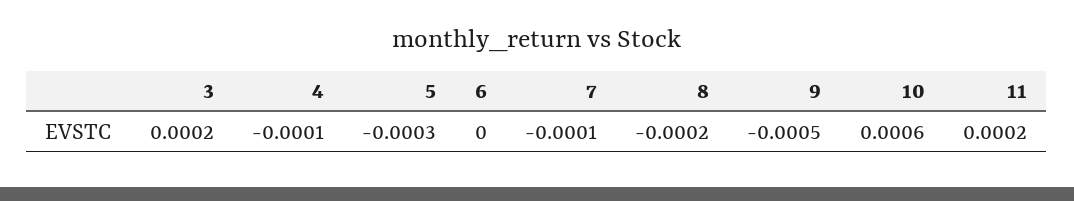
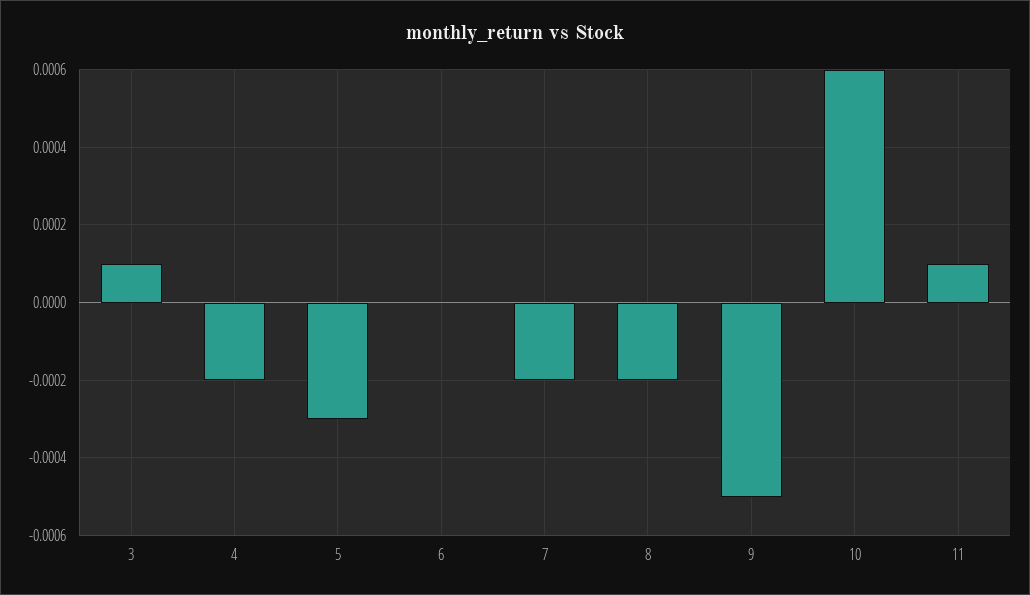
3: 0.0002 -> 0.0001
4: -0.0001 -> -0.0002
7: -0.0001 -> -0.0002
11: 0.0002 -> 0.0001

